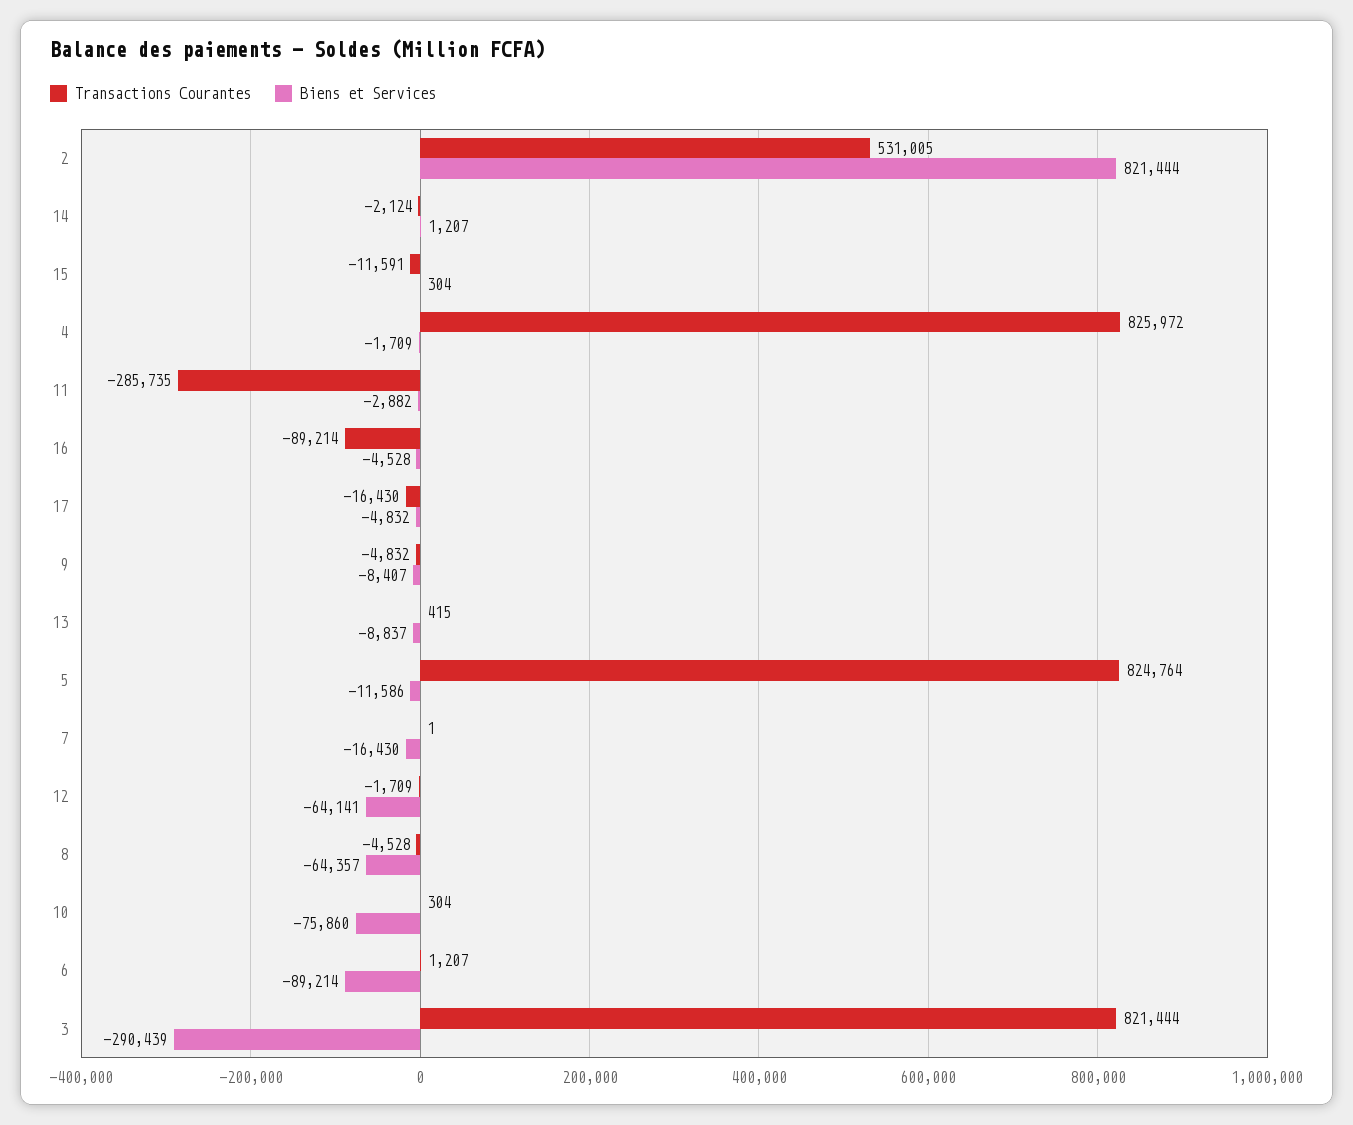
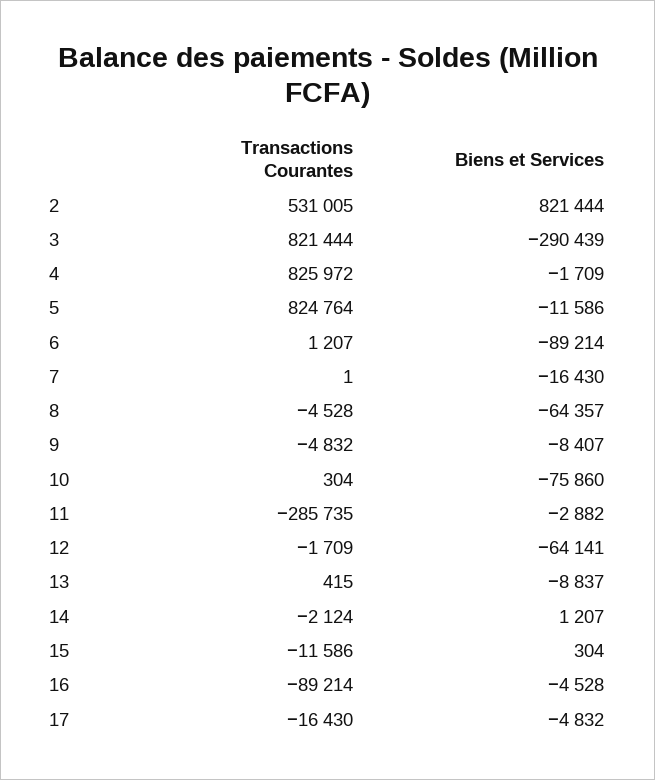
Transactions Courantes, 15: -11591 -> -11586

